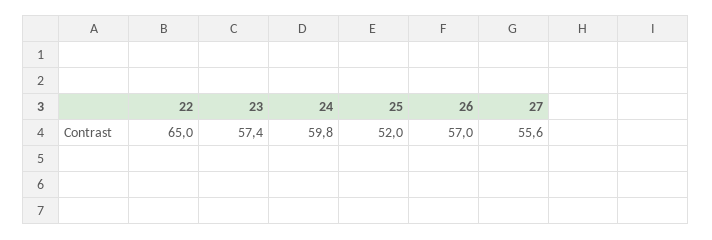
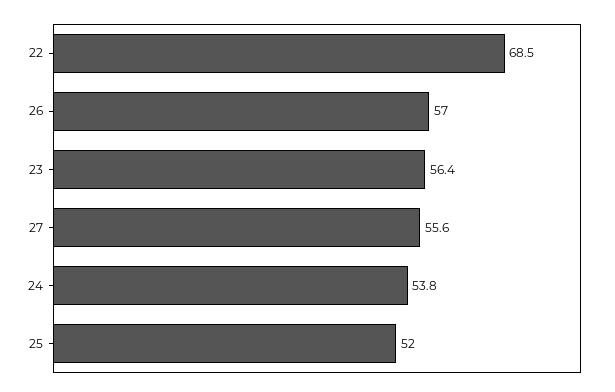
22: 65 -> 68.5
23: 57.4 -> 56.4
24: 59.8 -> 53.8

